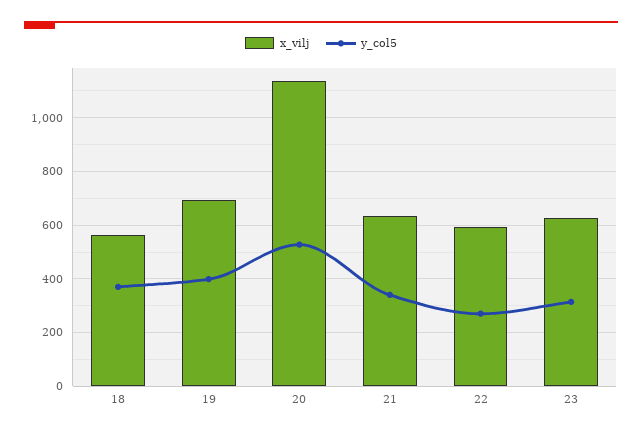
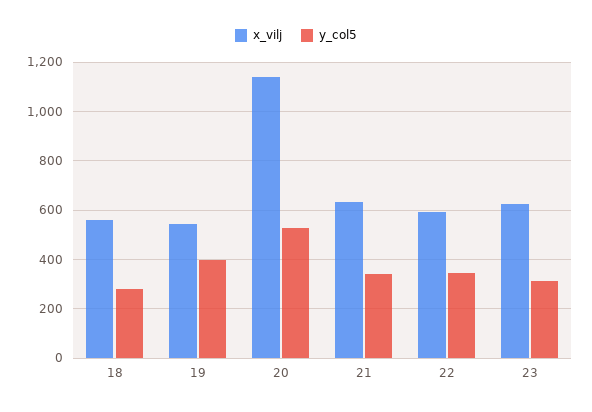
y_col5, 18: 375 -> 275
x_vilj, 19: 700 -> 550
y_col5, 22: 275 -> 350

